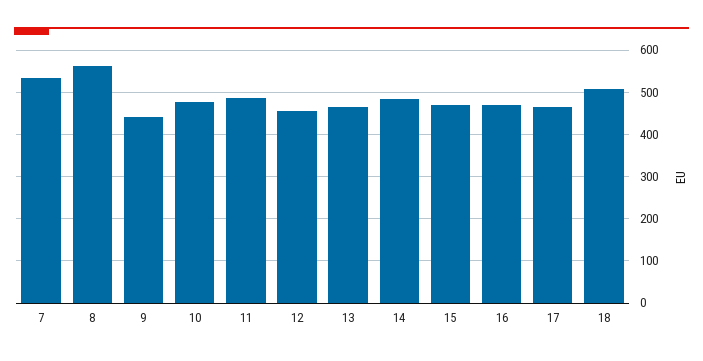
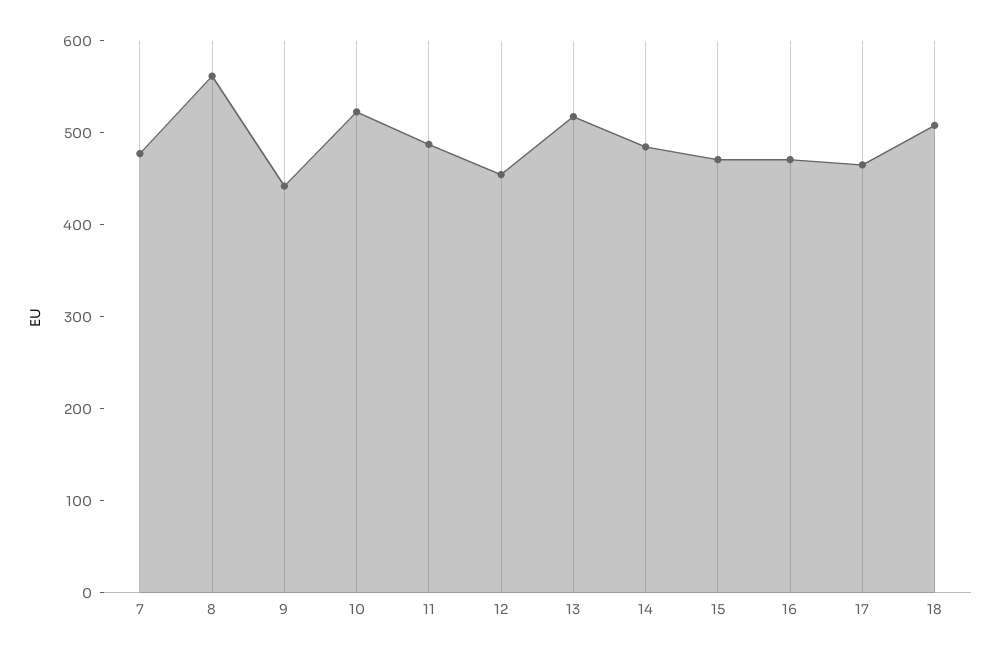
7: 540 -> 480
10: 480 -> 520
13: 460 -> 520

